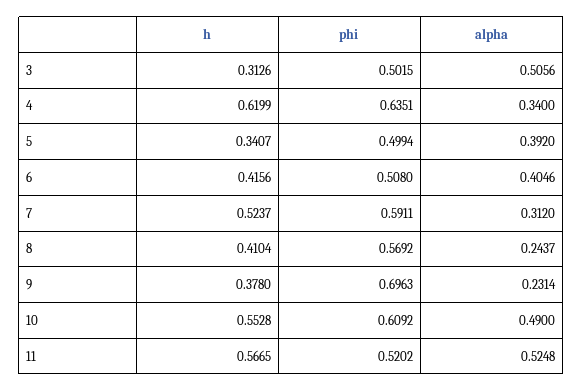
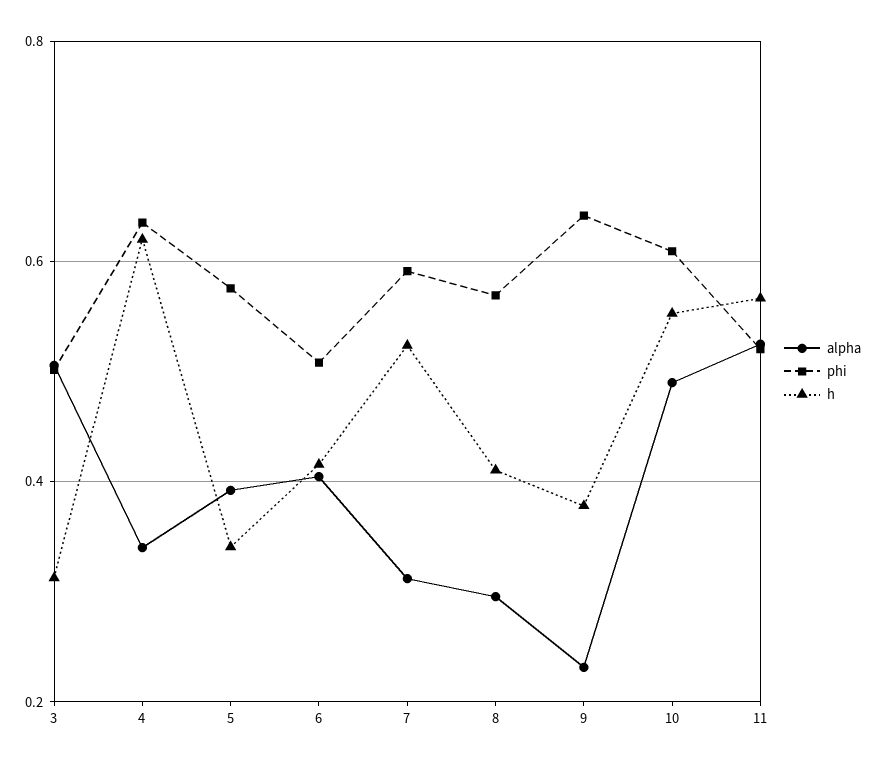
phi, 5: 0.4994 -> 0.58
alpha, 8: 0.2437 -> 0.3
phi, 9: 0.6963 -> 0.64

